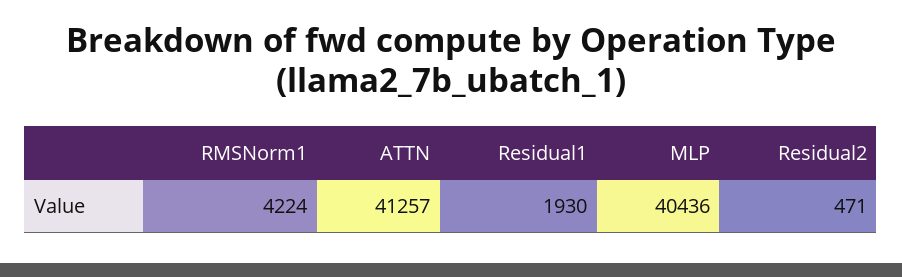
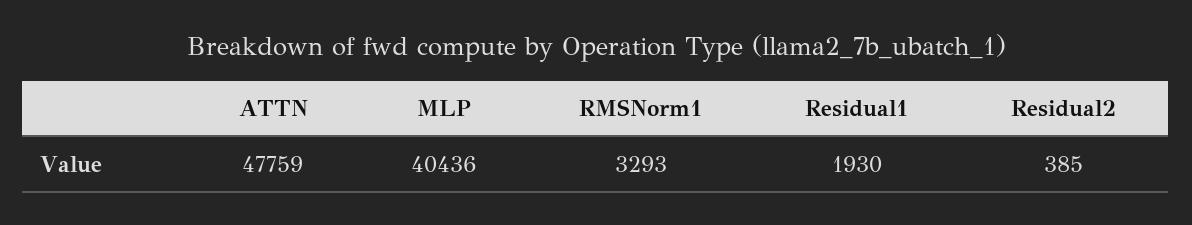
RMSNorm1: 4224 -> 3293
ATTN: 41257 -> 47759
Residual2: 471 -> 385

